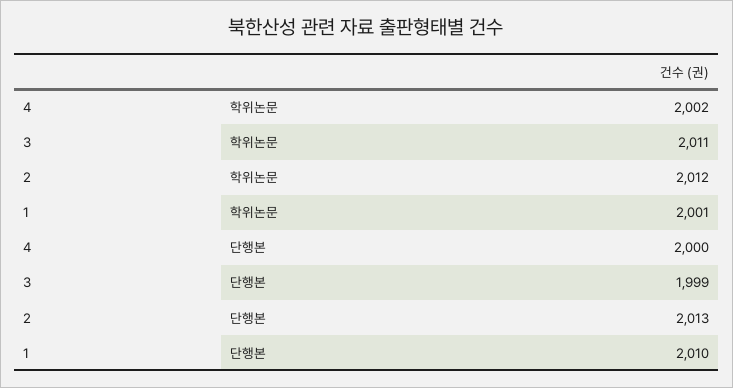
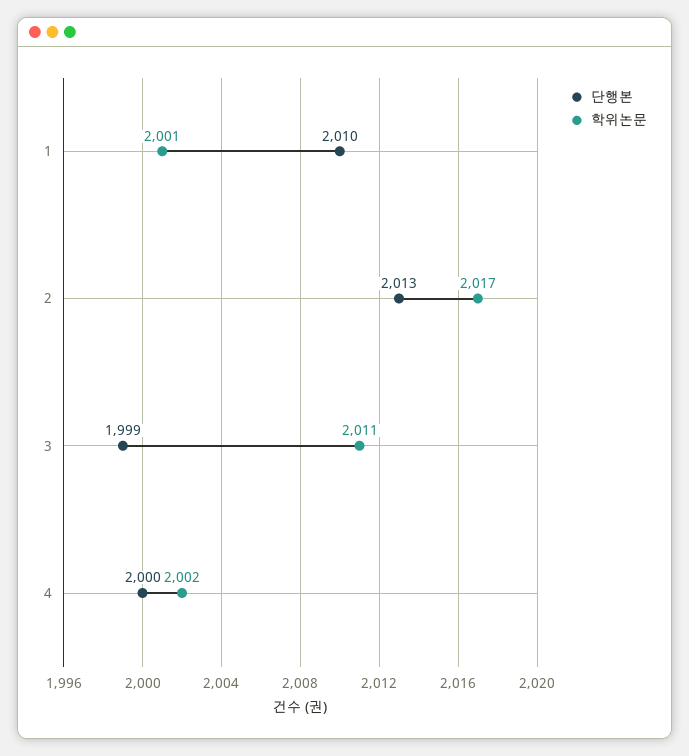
학위논문, 2: 2012 -> 2017

